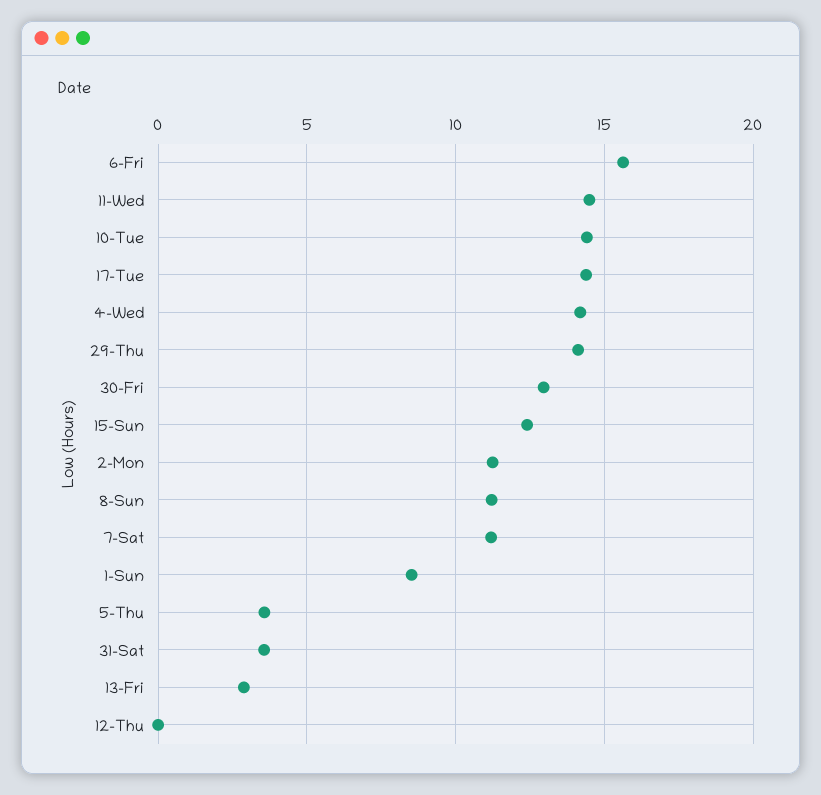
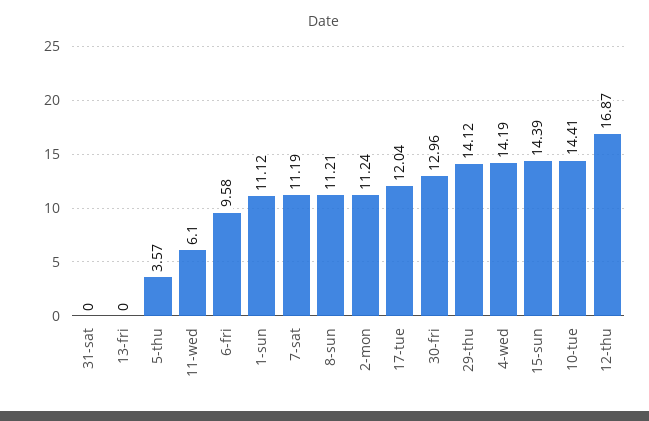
6-Fri: 15.5 -> 9.58
11-Wed: 14.5 -> 6.1
17-Tue: 14.5 -> 12.04
15-Sun: 12.5 -> 14.39
1-Sun: 8.5 -> 11.12
31-Sat: 3.5 -> 0
13-Fri: 3 -> 0
12-Thu: 0 -> 16.87

